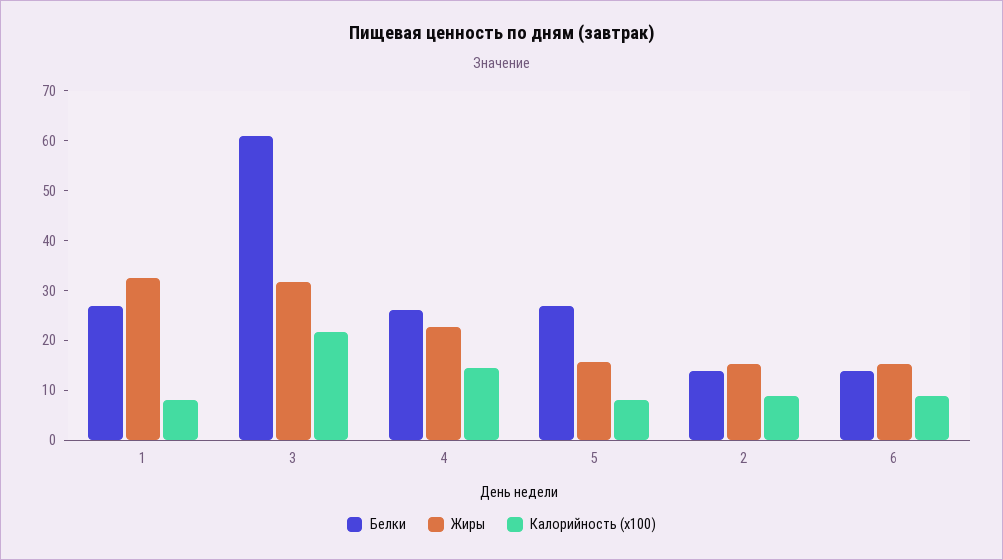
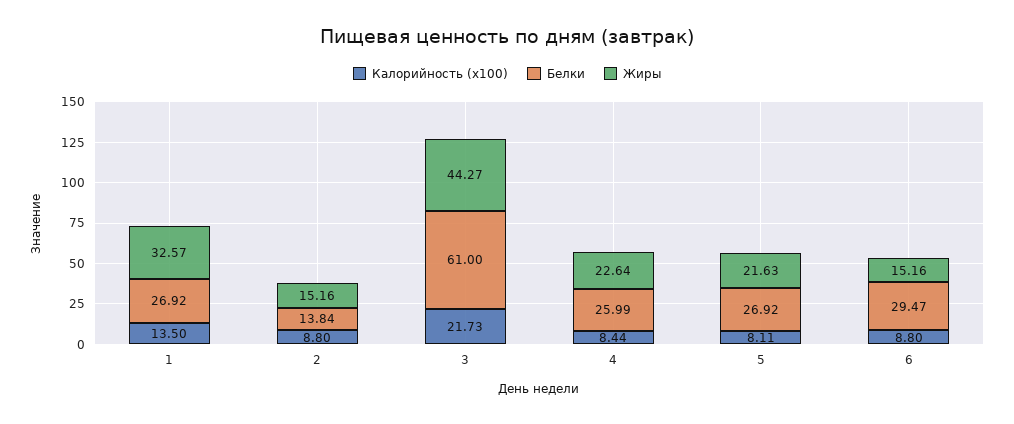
Калорийность (x100), 1: 8 -> 13.5
Жиры, 3: 32 -> 44.27
Калорийность (x100), 4: 14 -> 8.44
Жиры, 5: 16 -> 21.63
Белки, 6: 14 -> 29.47

